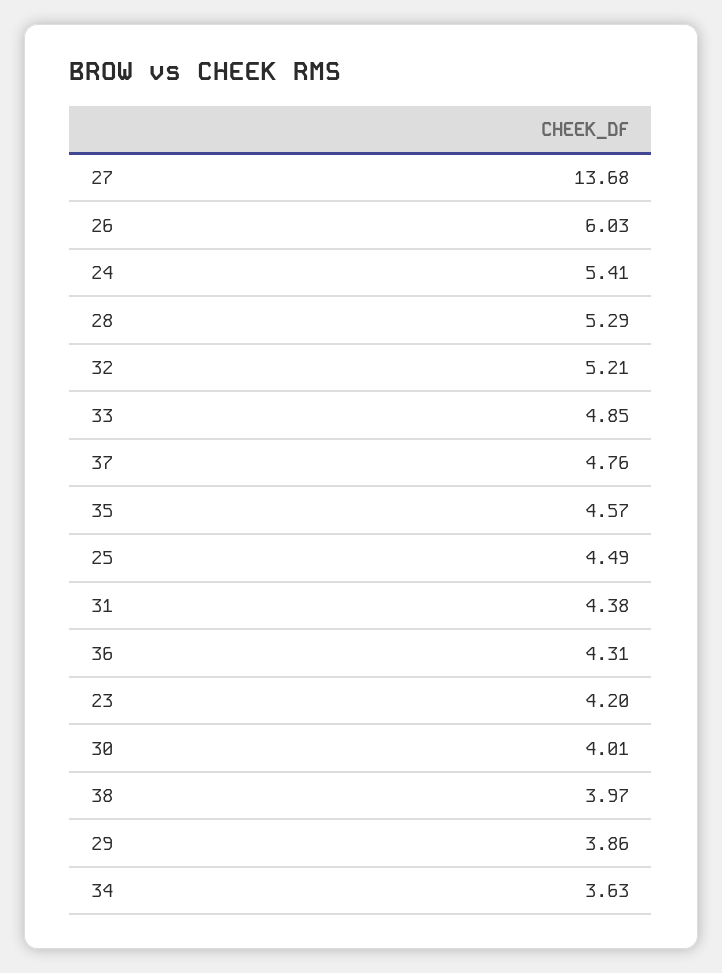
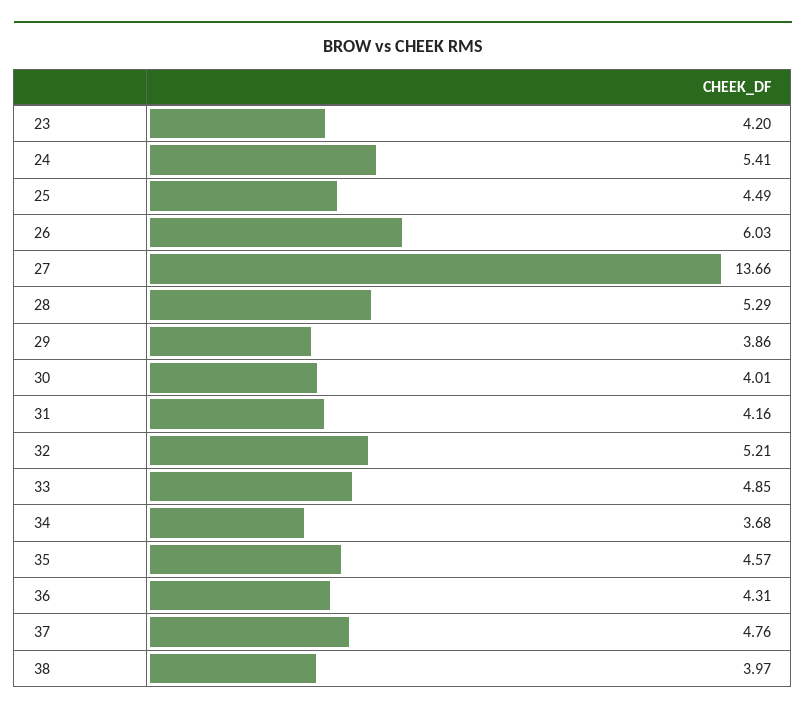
27: 13.68 -> 13.66
31: 4.38 -> 4.16
34: 3.63 -> 3.68

